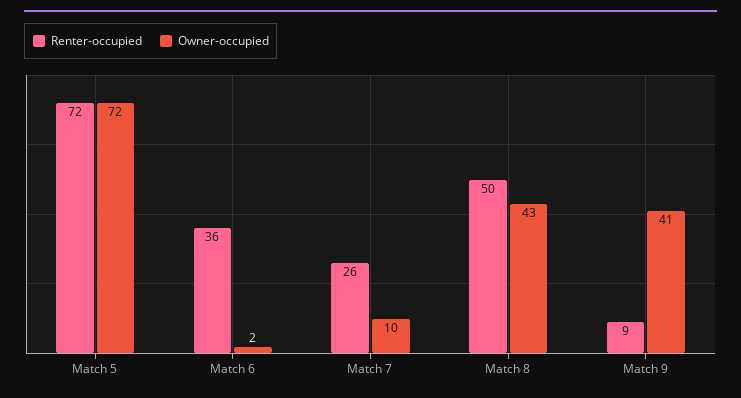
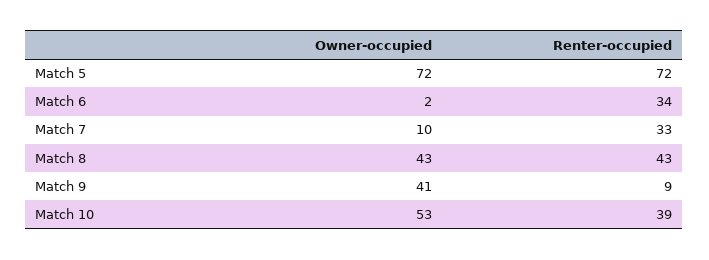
Renter-occupied, Match 6: 36 -> 34
Renter-occupied, Match 7: 26 -> 33
Renter-occupied, Match 8: 50 -> 43
Owner-occupied, Match 10: none -> 53
Renter-occupied, Match 10: none -> 39

